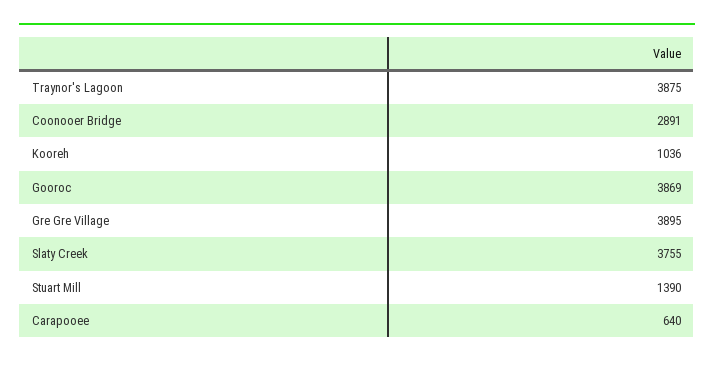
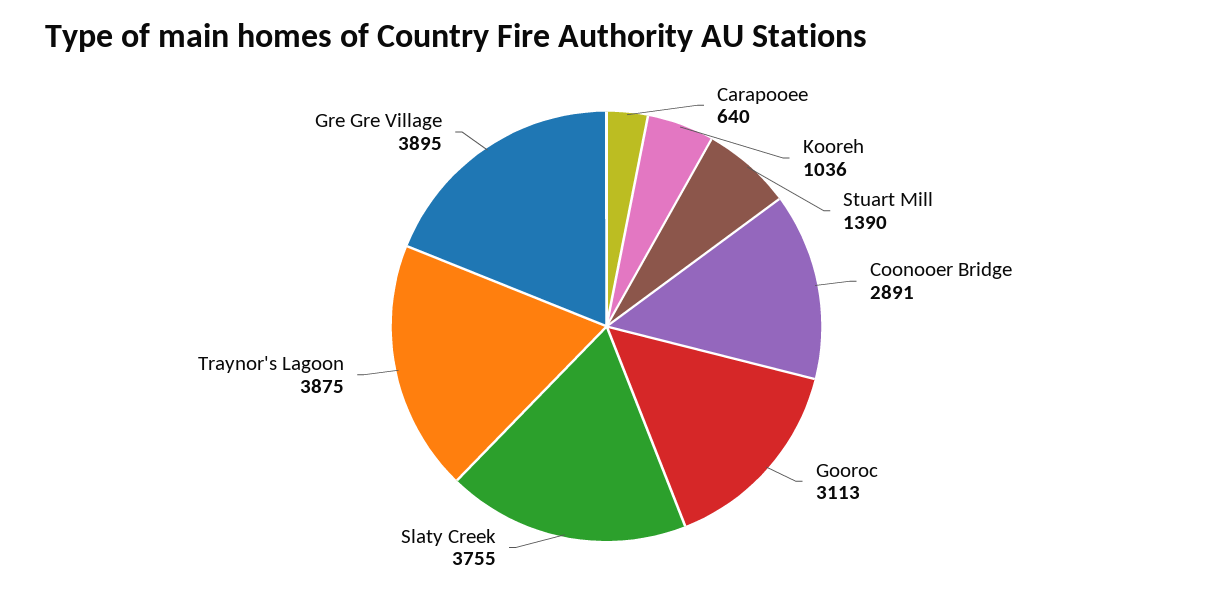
Gooroc: 3869 -> 3113

